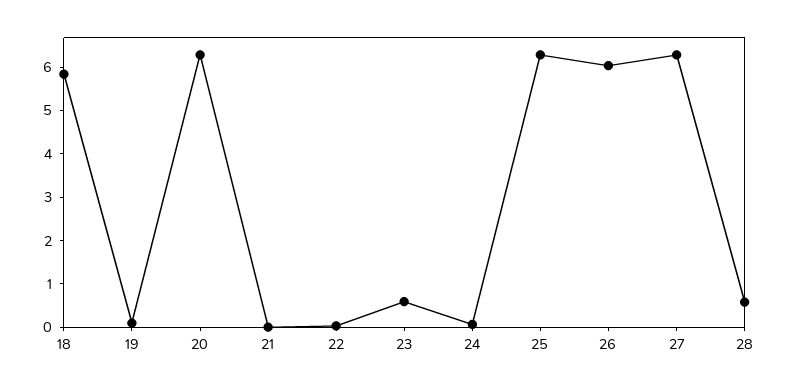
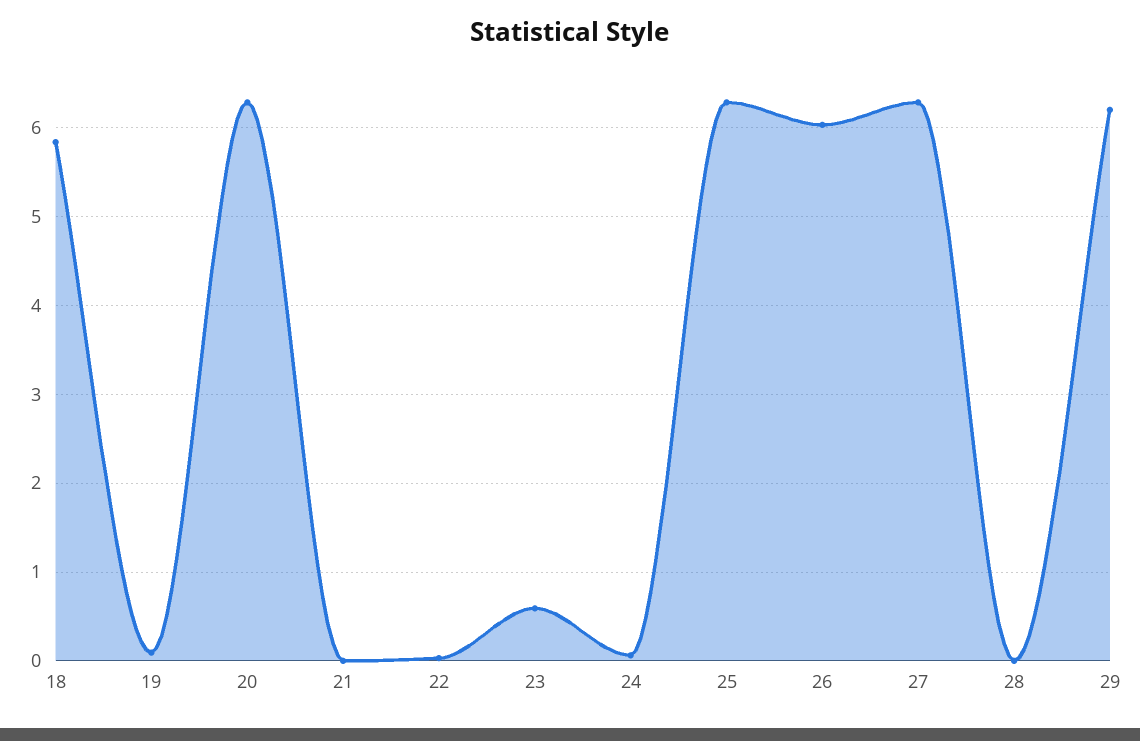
28: 0.6 -> 0
29: none -> 6.2

